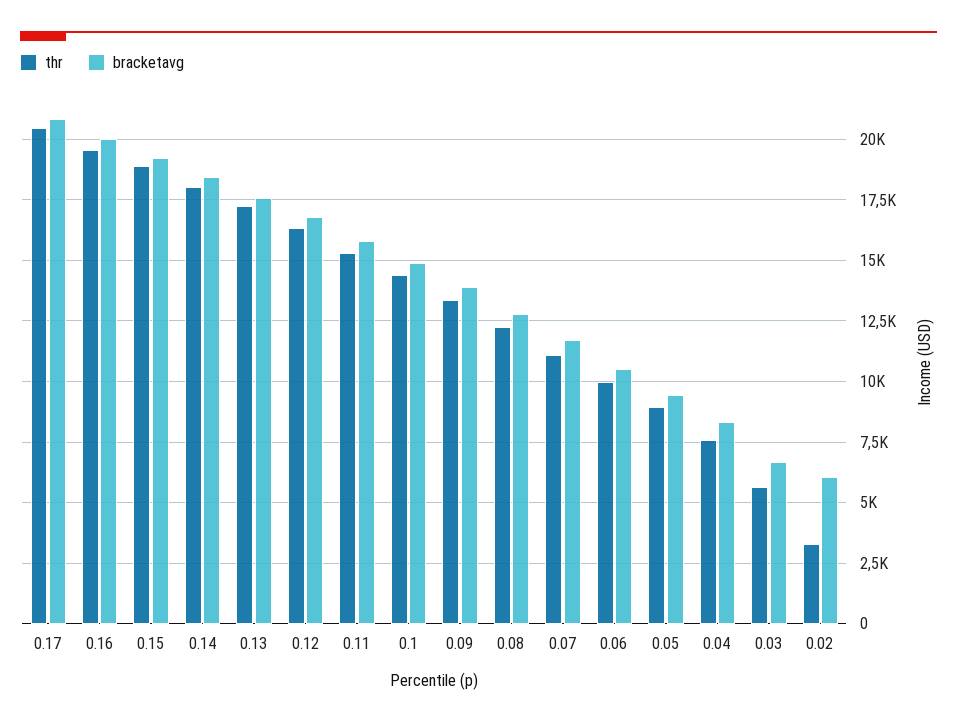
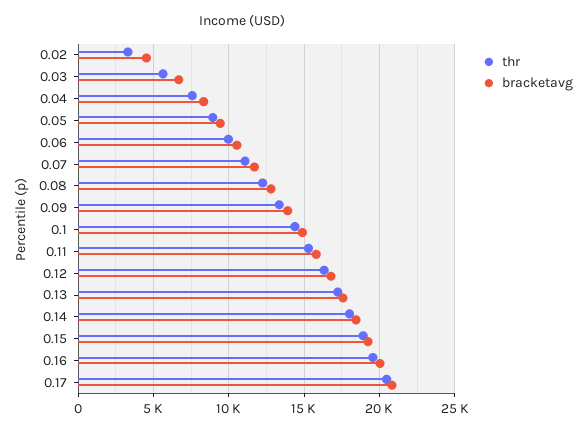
bracketavg, 0.02: 6000 -> 4500

